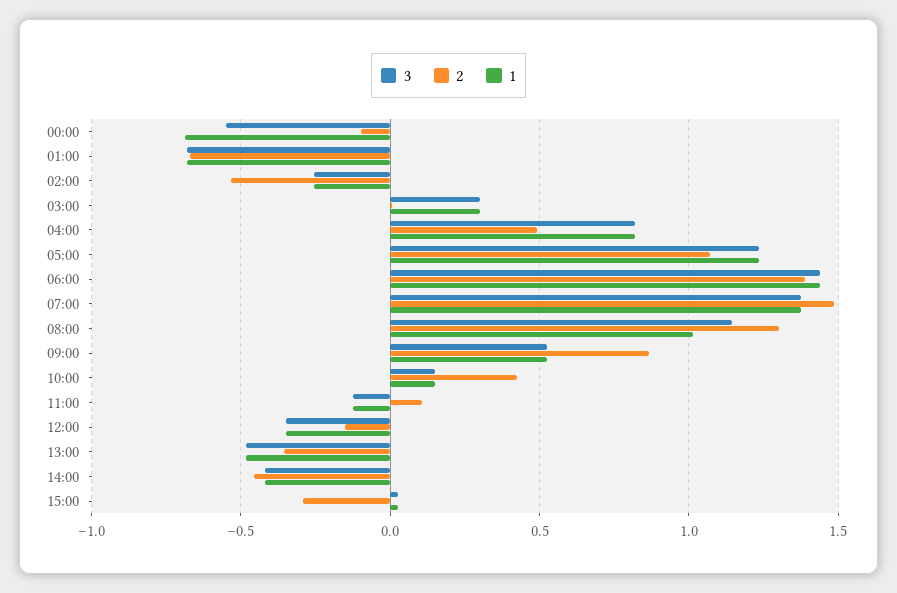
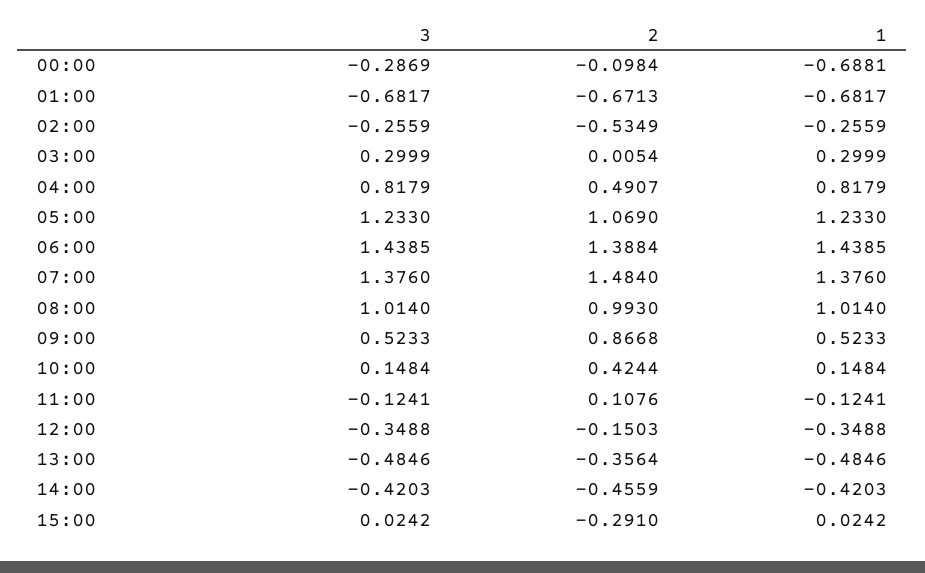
3, 00:00: -0.55 -> -0.2869
3, 08:00: 1.15 -> 1.014
2, 08:00: 1.3 -> 0.993

